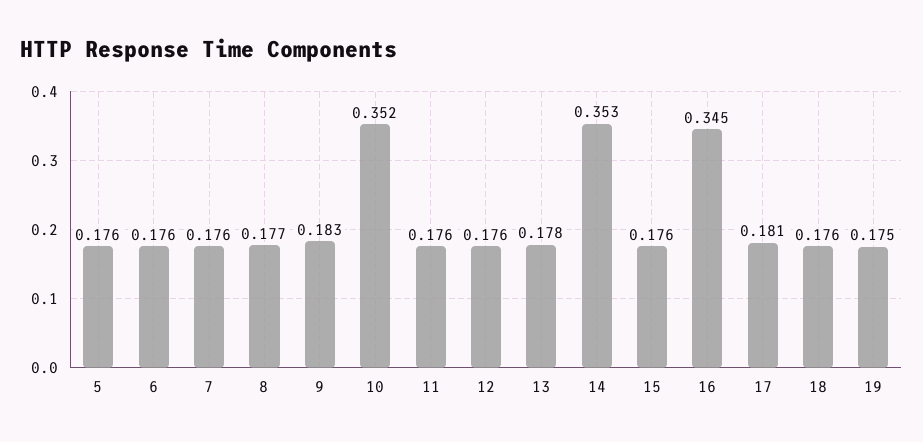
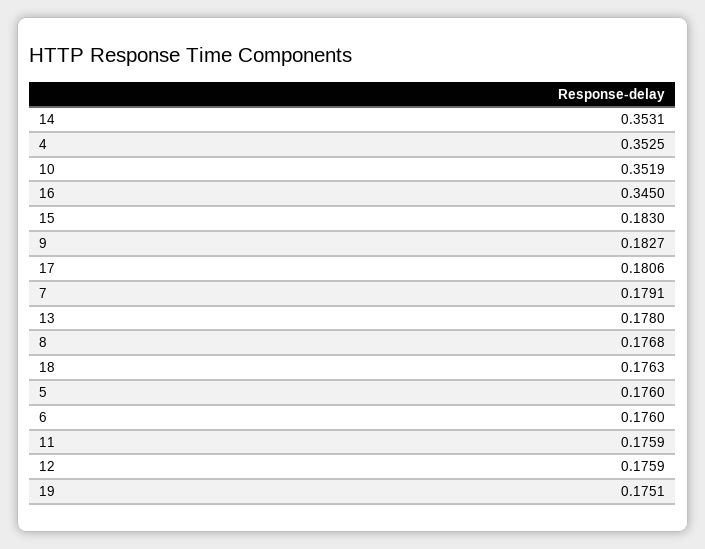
7: 0.176 -> 0.1791
15: 0.176 -> 0.183
4: none -> 0.3525

